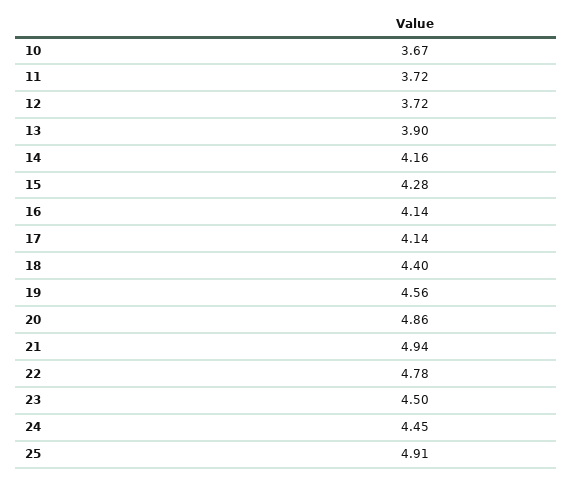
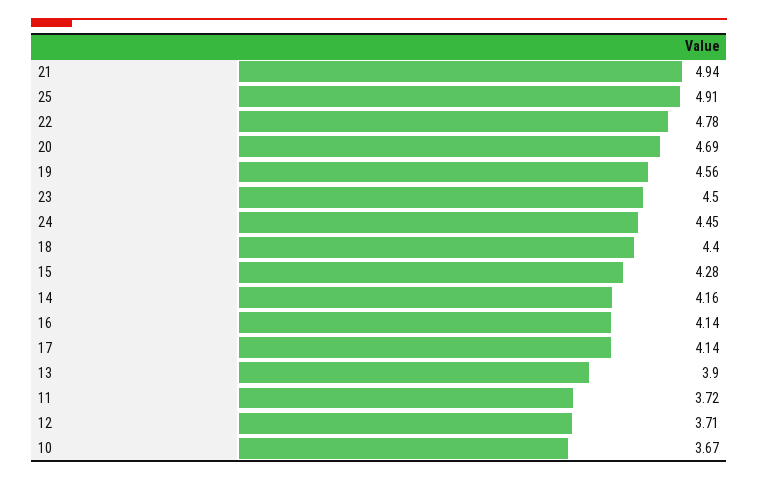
12: 3.72 -> 3.71
20: 4.86 -> 4.69

